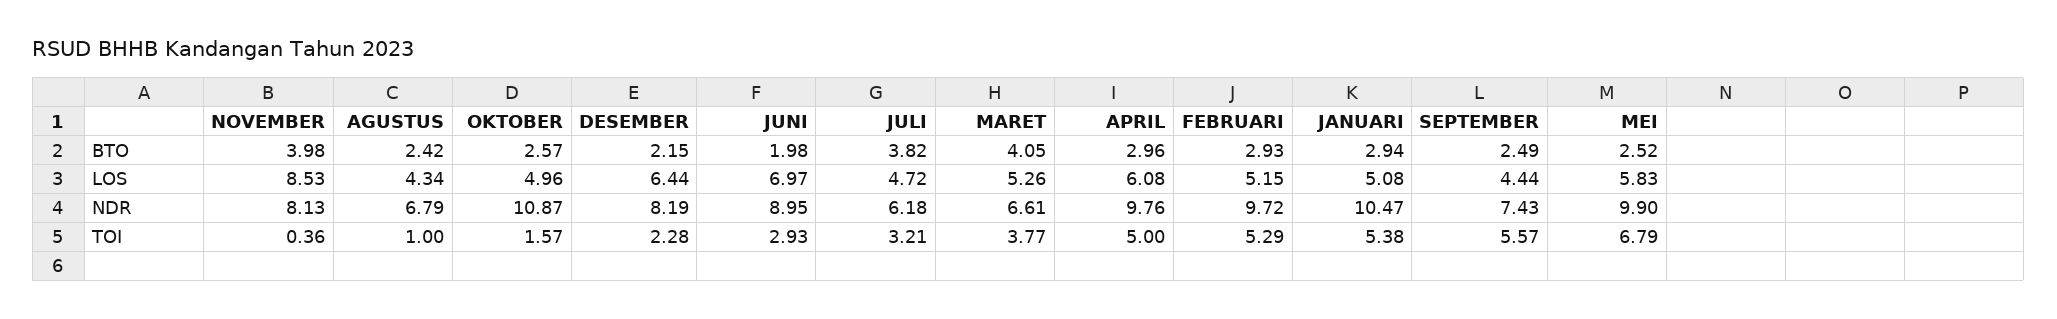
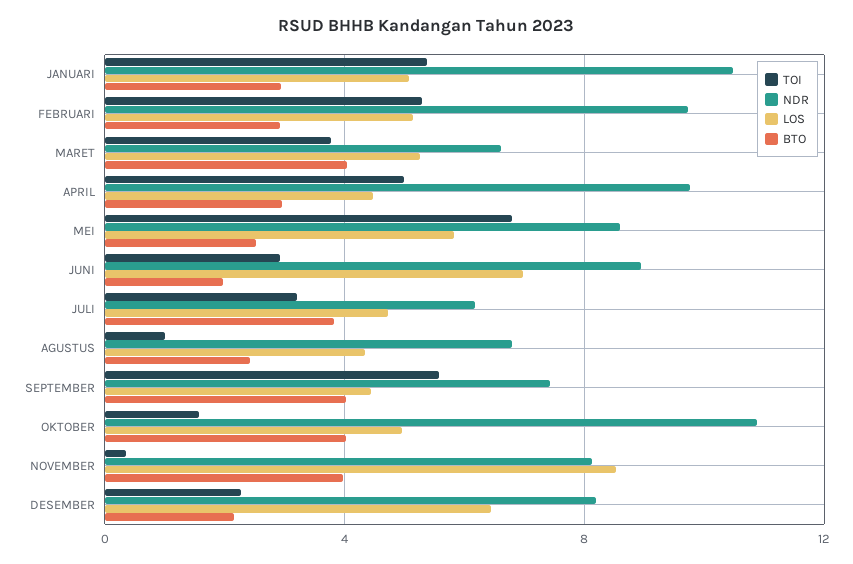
BTO, OKTOBER: 2.57 -> 4
BTO, SEPTEMBER: 2.49 -> 4
LOS, APRIL: 6.08 -> 4.5
NDR, MEI: 9.9 -> 8.5

